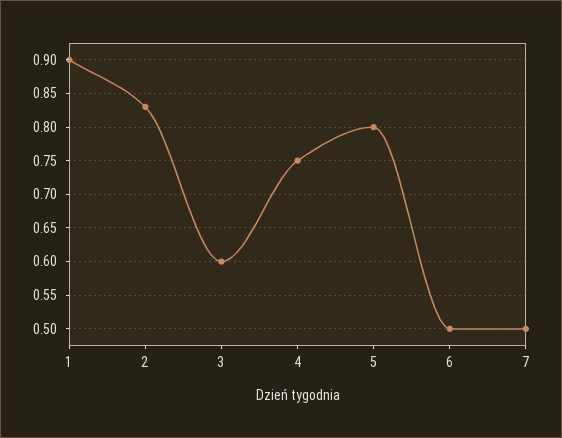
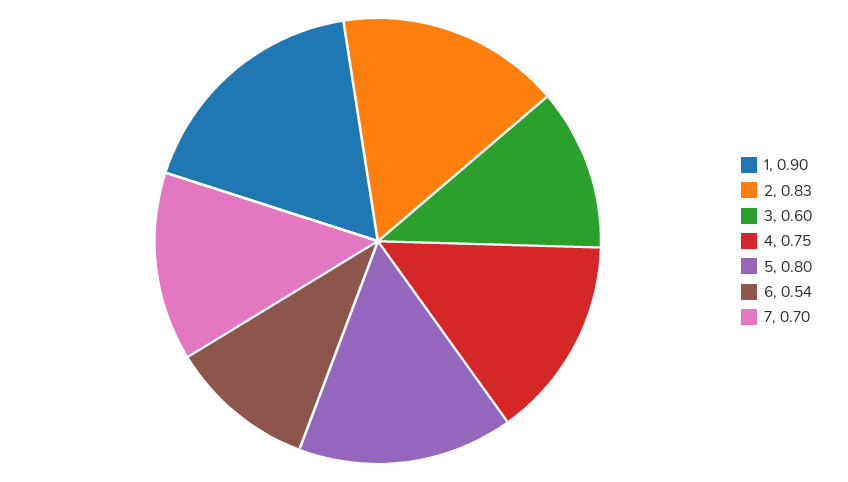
6: 0.5 -> 0.54
7: 0.5 -> 0.7

